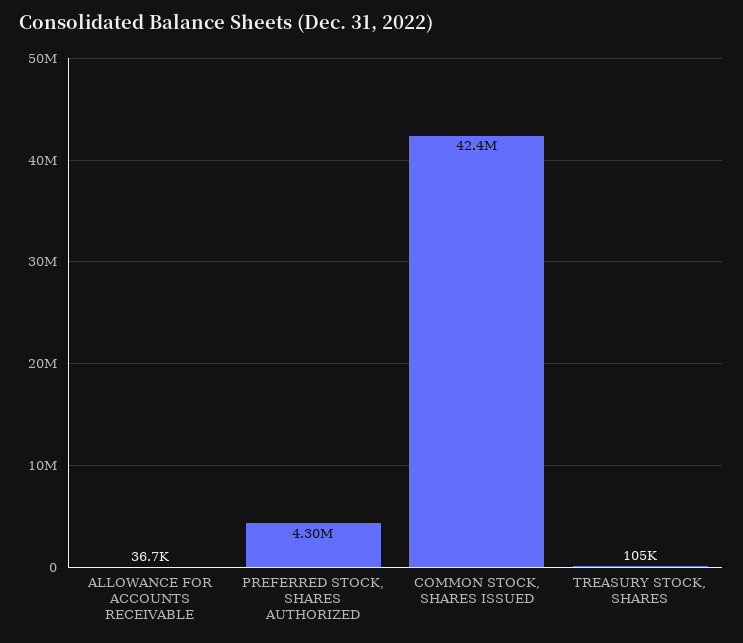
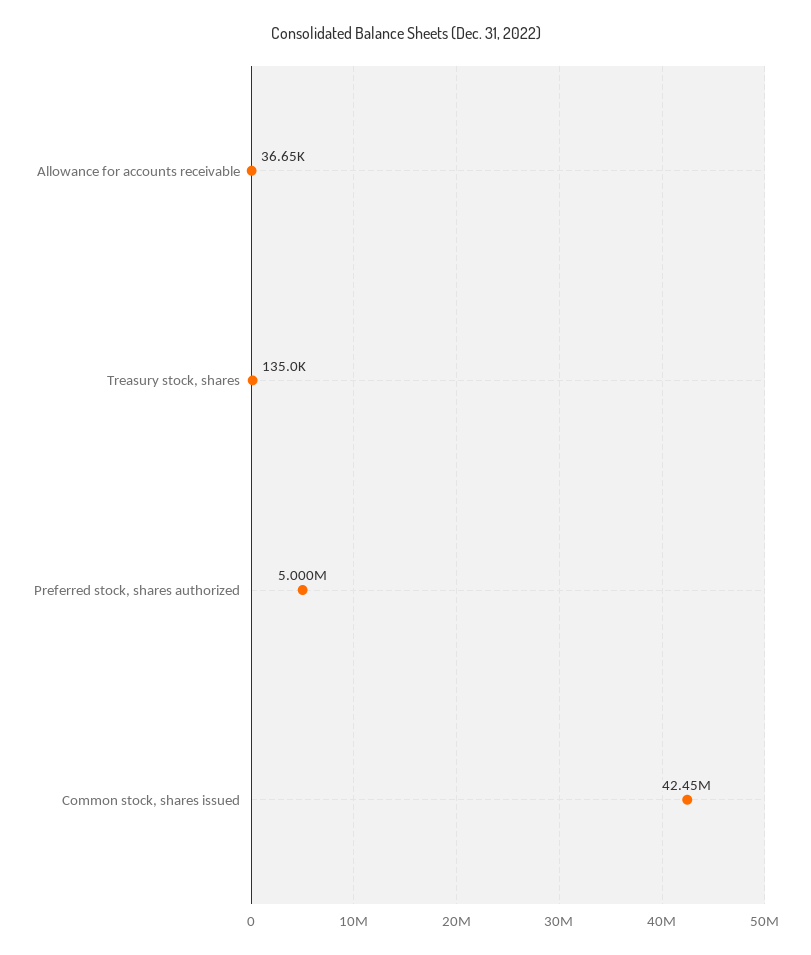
PREFERRED STOCK, SHARES AUTHORIZED: 4300000 -> 5000000
TREASURY STOCK, SHARES: 105000 -> 135000

